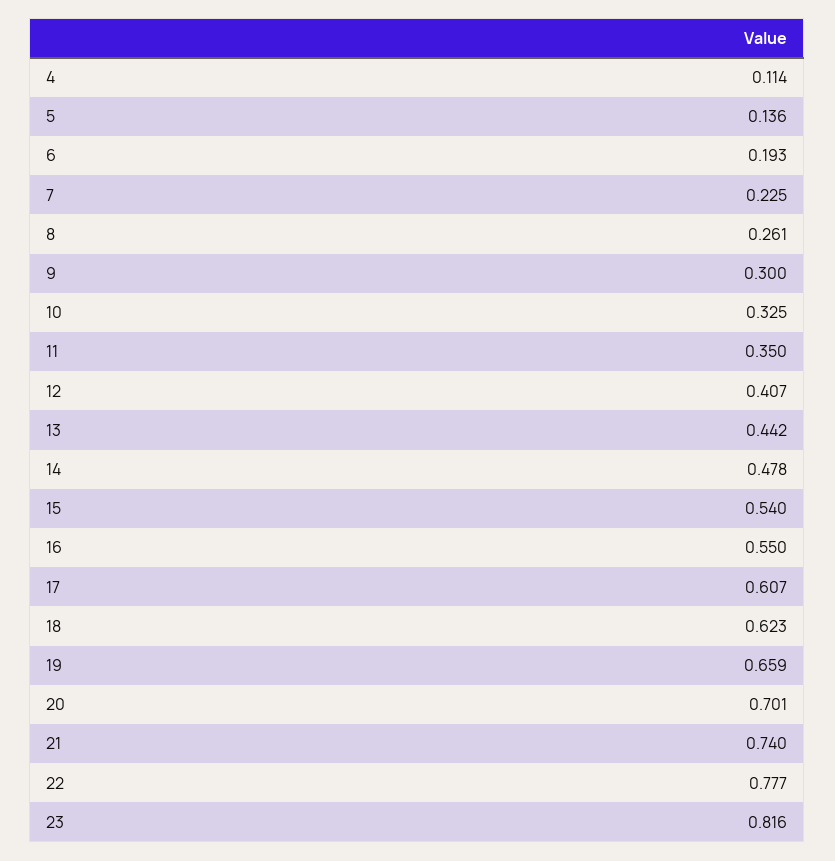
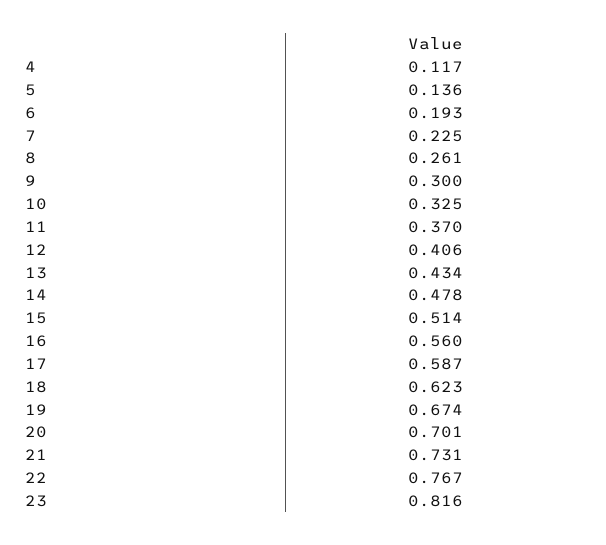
4: 0.114 -> 0.117
11: 0.35 -> 0.37
12: 0.407 -> 0.406
13: 0.442 -> 0.434
15: 0.54 -> 0.514
16: 0.55 -> 0.56
17: 0.607 -> 0.587
19: 0.659 -> 0.674
21: 0.74 -> 0.731
22: 0.777 -> 0.767

